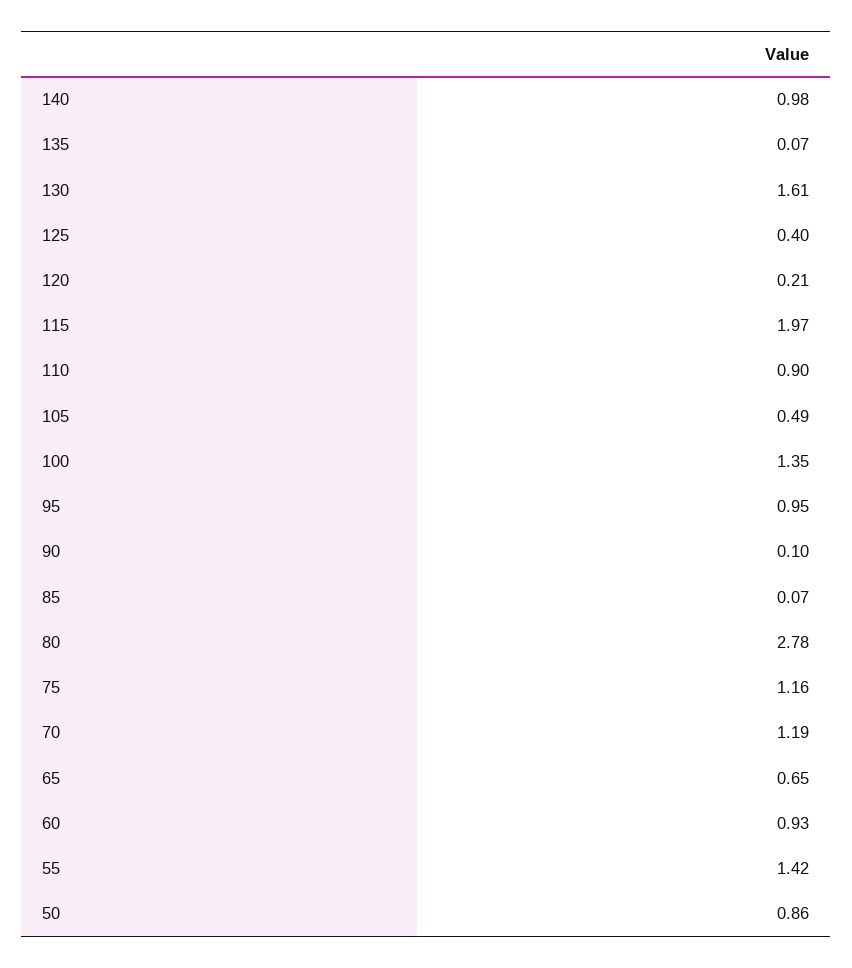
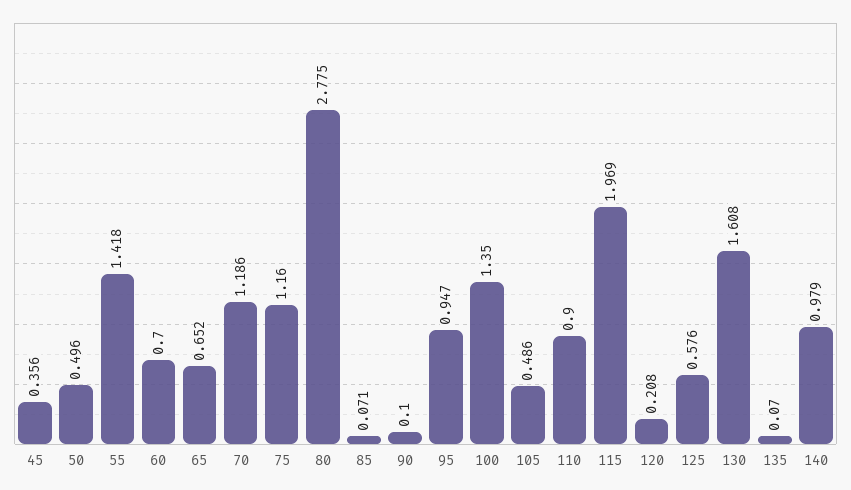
125: 0.4 -> 0.576
60: 0.93 -> 0.7
50: 0.86 -> 0.496
45: none -> 0.356

